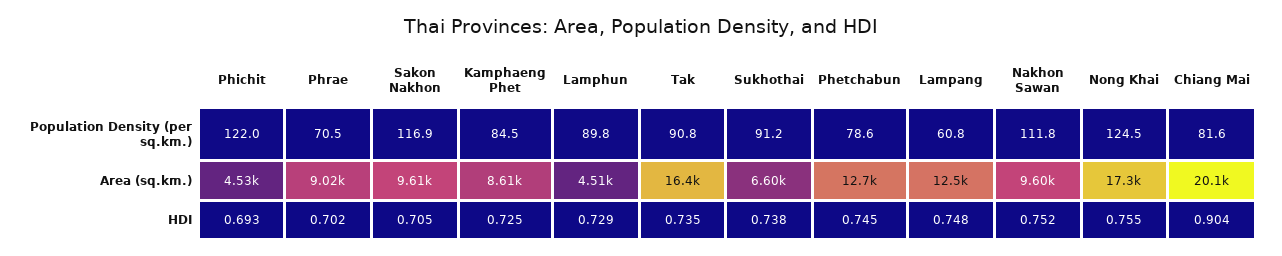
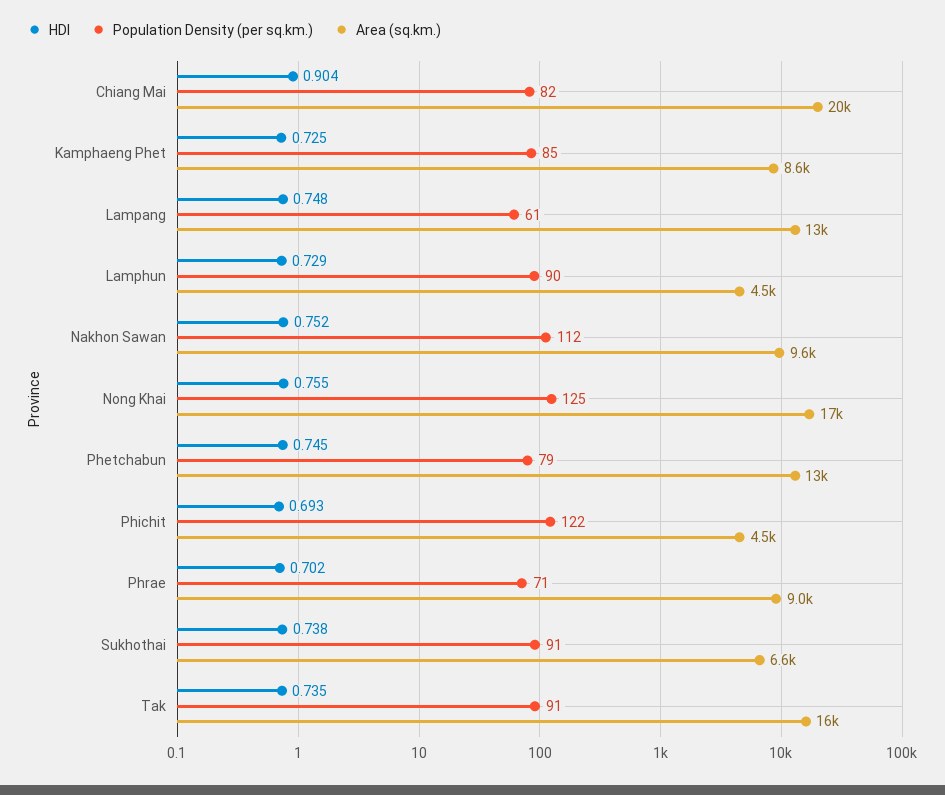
Population Density (per sq.km.), Sakon Nakhon: 116.9 -> none
Area (sq.km.), Sakon Nakhon: 9610 -> none
HDI, Sakon Nakhon: 0.705 -> none

